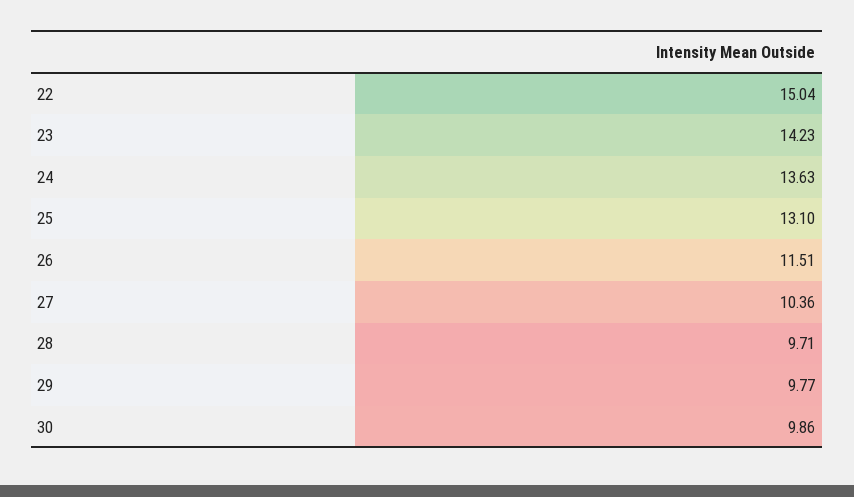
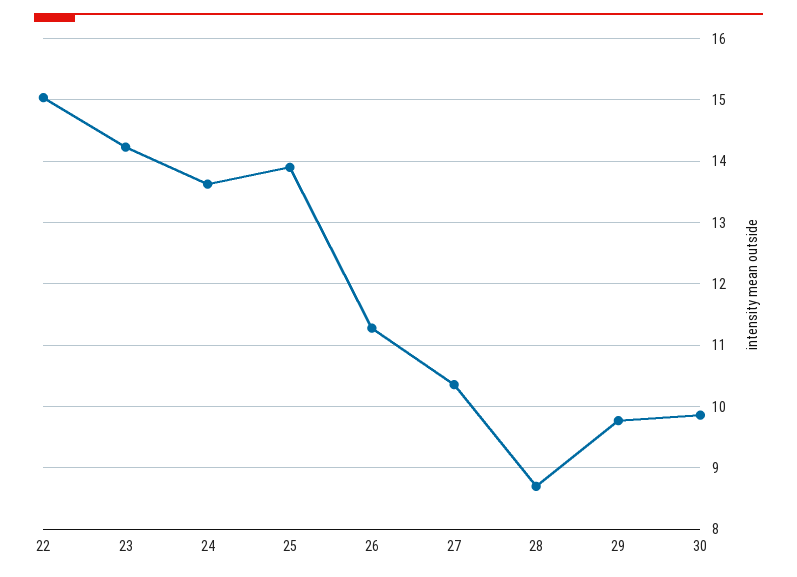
25: 13.1 -> 13.9
26: 11.51 -> 11.3
28: 9.71 -> 8.7

